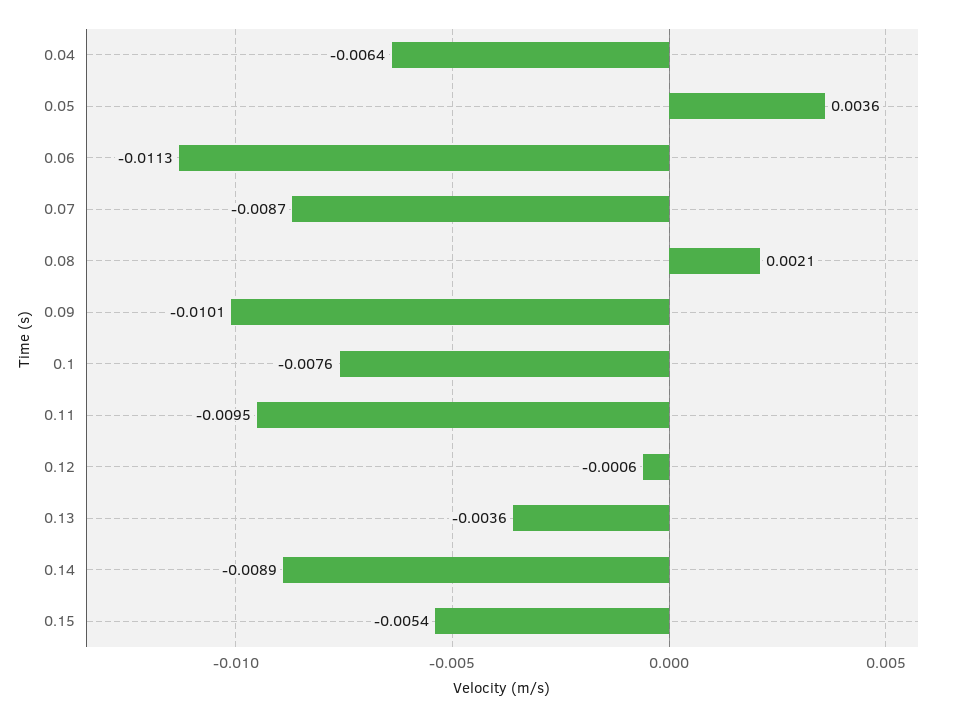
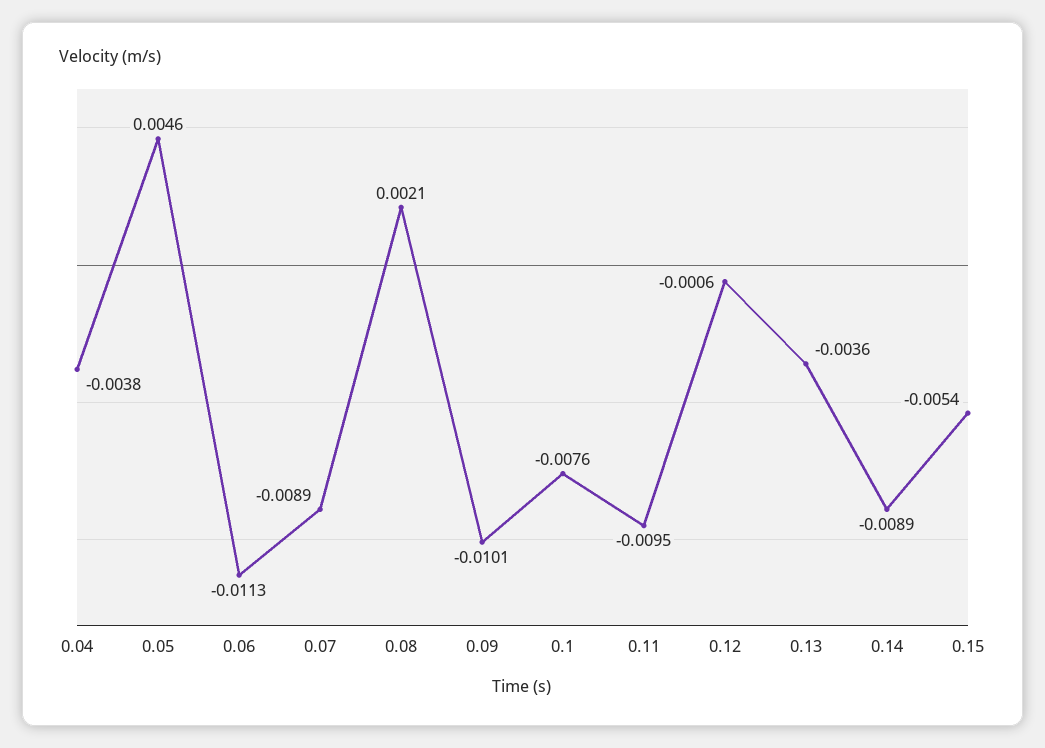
0.04: -0.0064 -> -0.0038
0.05: 0.0036 -> 0.0046
0.07: -0.0087 -> -0.0089

